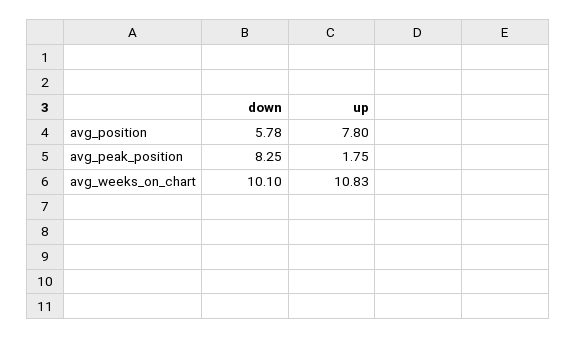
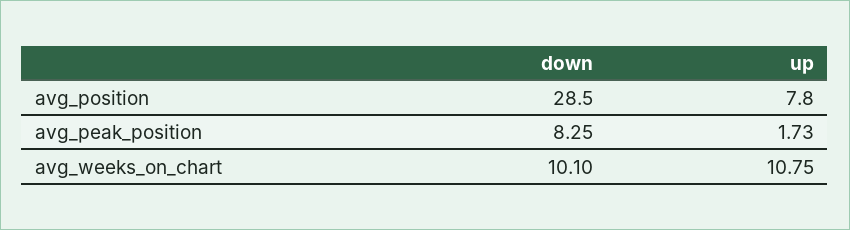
down, avg_position: 5.78 -> 28.5
up, avg_peak_position: 1.75 -> 1.73
up, avg_weeks_on_chart: 10.83 -> 10.75

